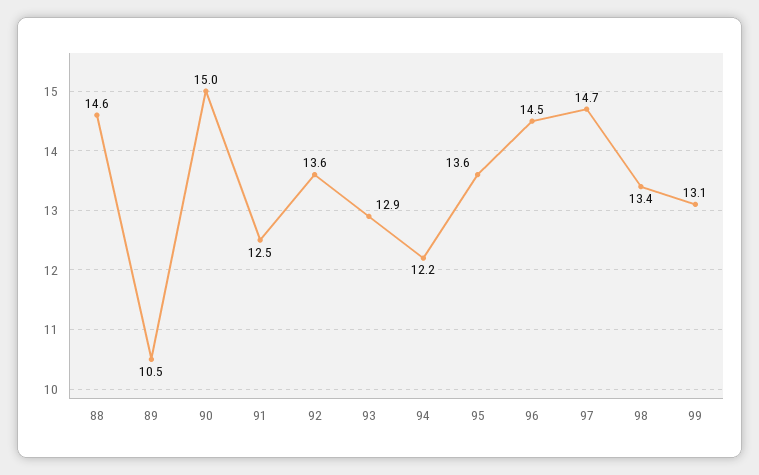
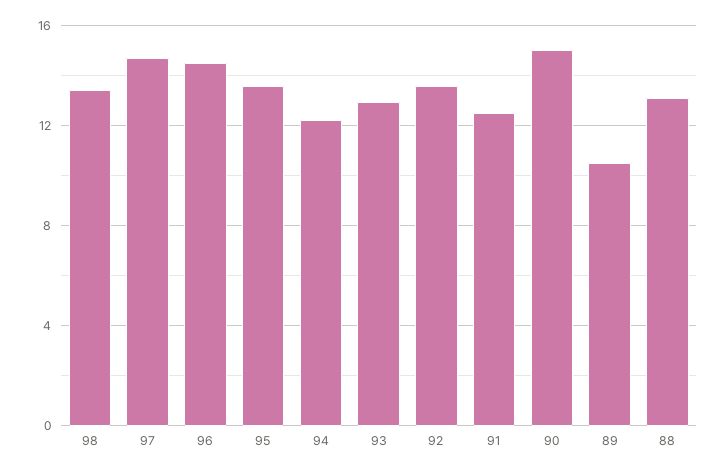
88: 14.6 -> 13
99: 13.1 -> none

